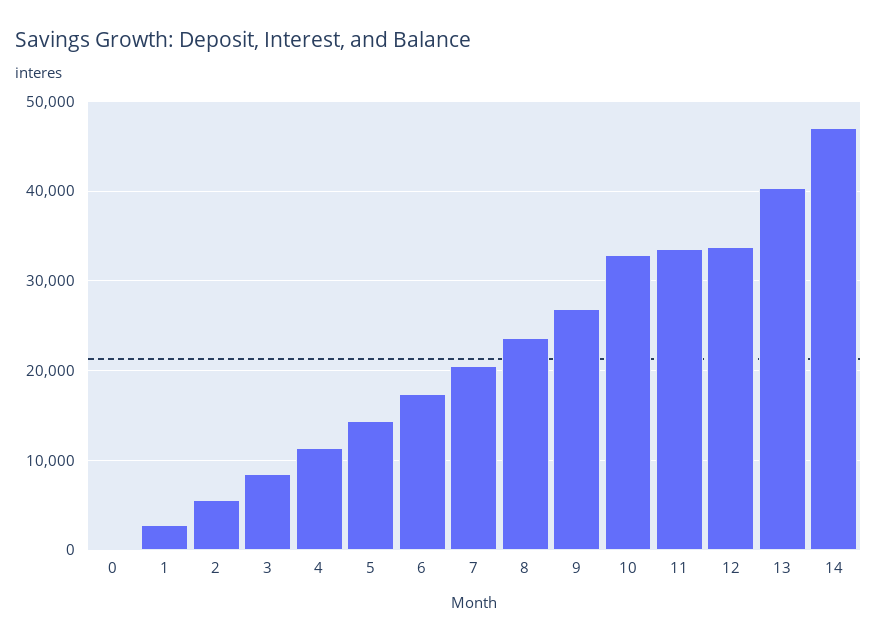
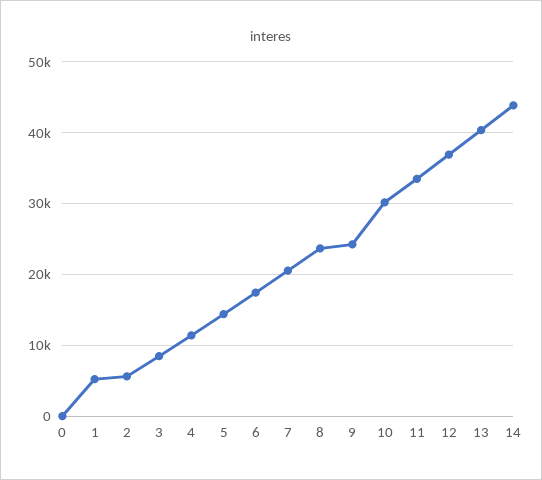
1: 3000 -> 5000
9: 27000 -> 24000
10: 33000 -> 30000
12: 34000 -> 37000
14: 47000 -> 44000

